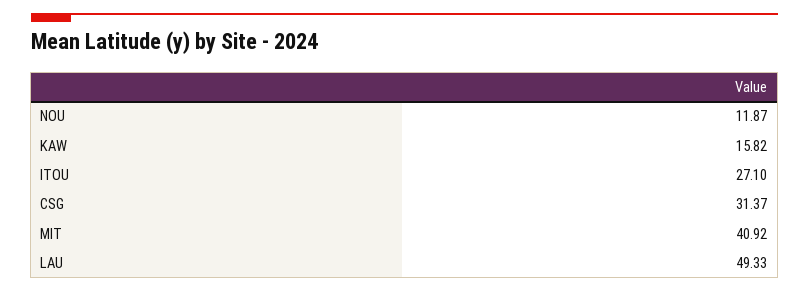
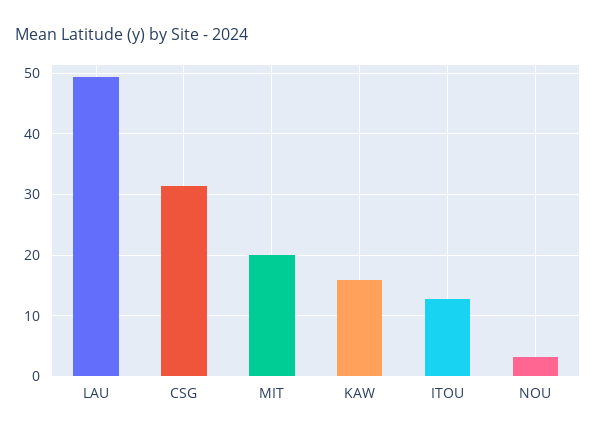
NOU: 11.87 -> 3
ITOU: 27.1 -> 13
MIT: 40.92 -> 20

